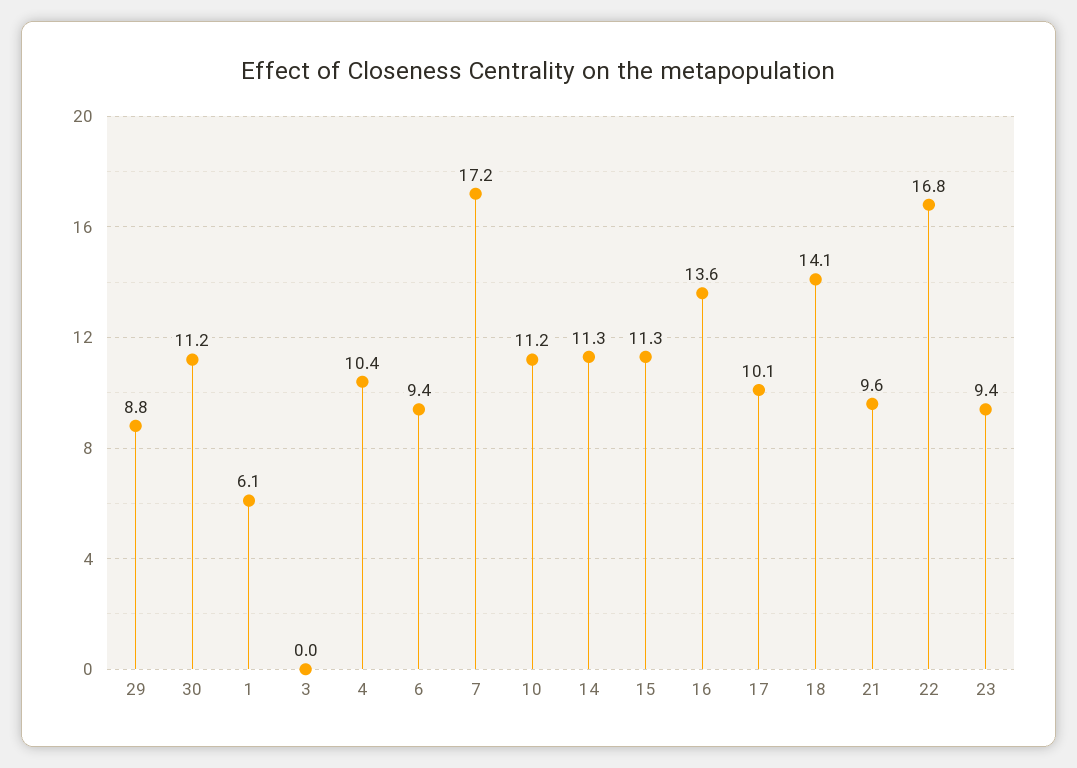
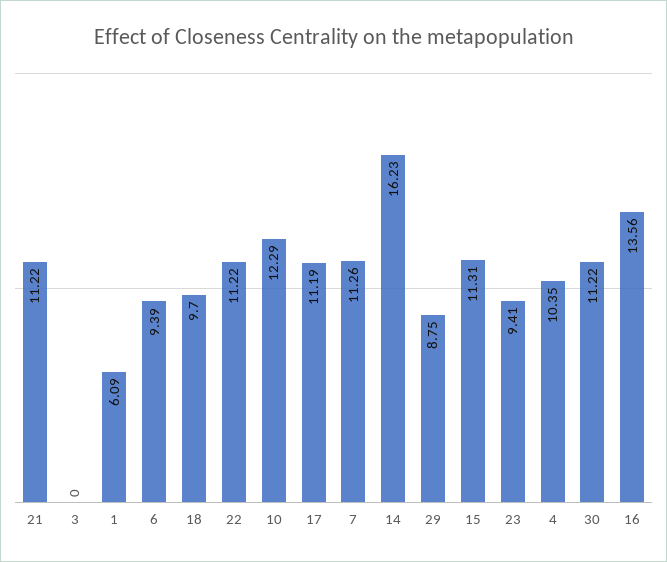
7: 17.2 -> 11.26
10: 11.2 -> 12.29
14: 11.3 -> 16.23
17: 10.1 -> 11.19
18: 14.1 -> 9.7
21: 9.6 -> 11.22
22: 16.8 -> 11.22

